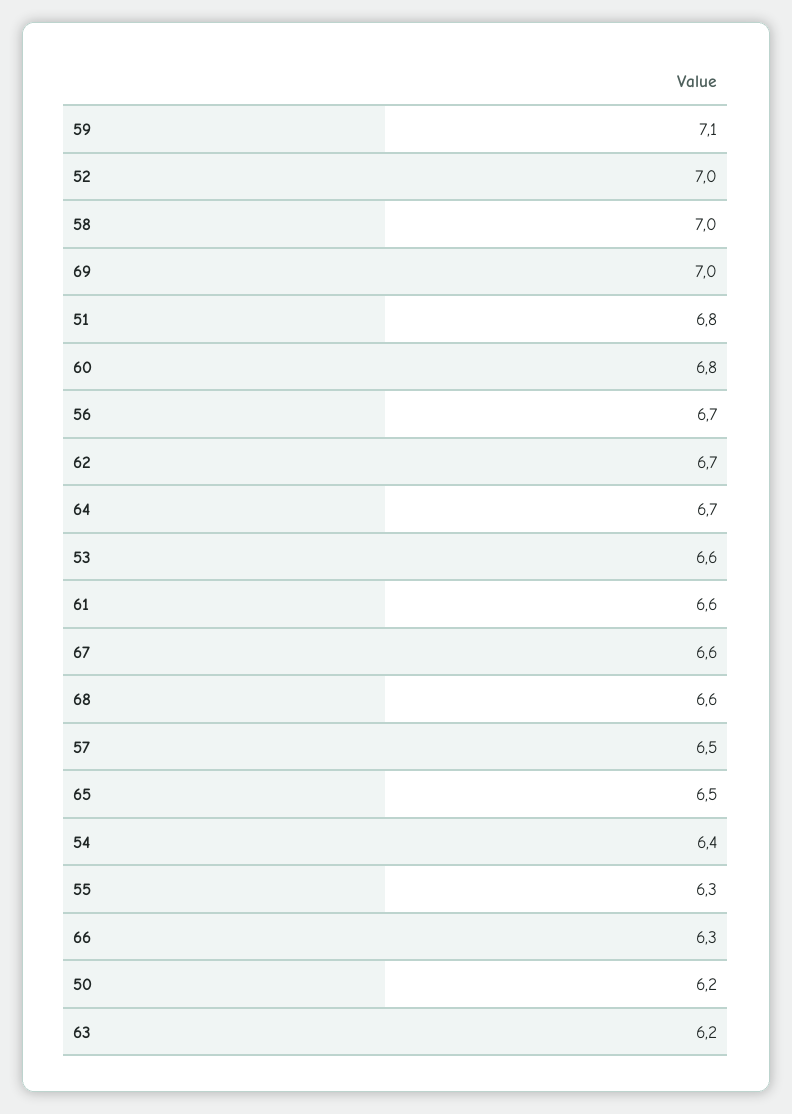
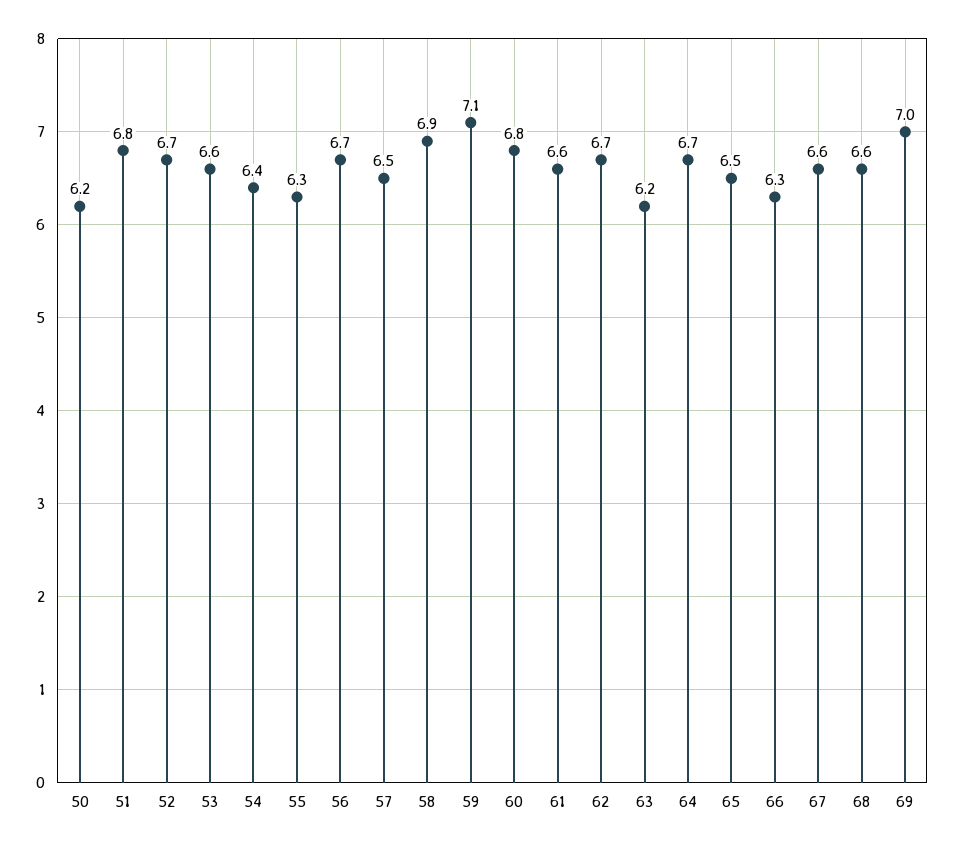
52: 7 -> 6.7
58: 7 -> 6.9

